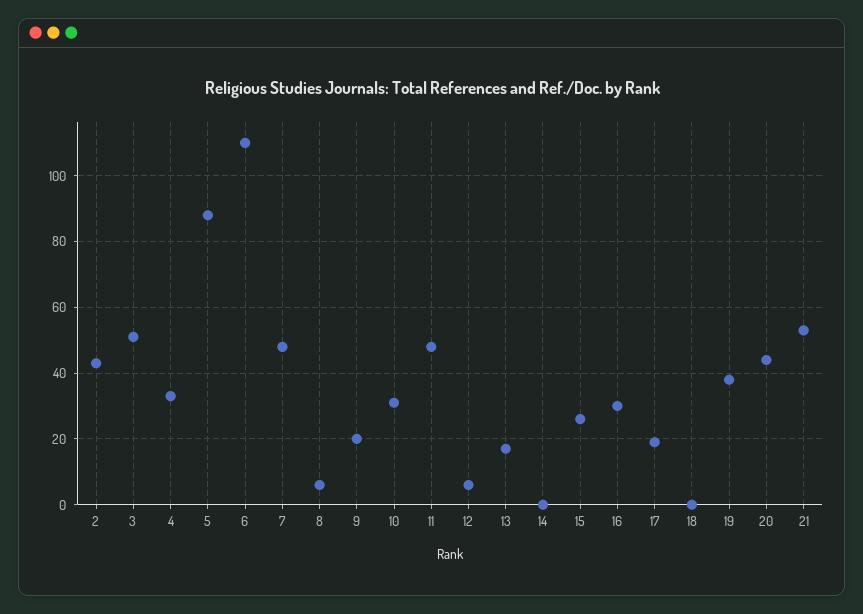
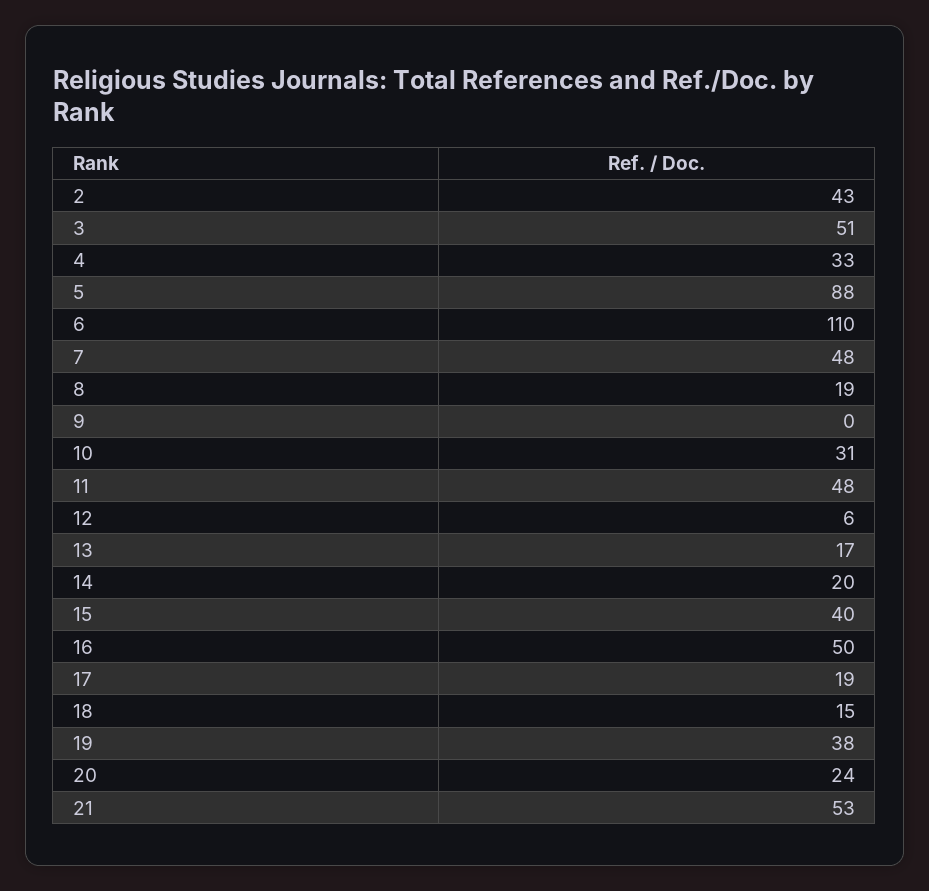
8: 5 -> 19
9: 20 -> 0
14: 0 -> 20
15: 25 -> 40
16: 30 -> 50
18: 0 -> 15
20: 45 -> 24

